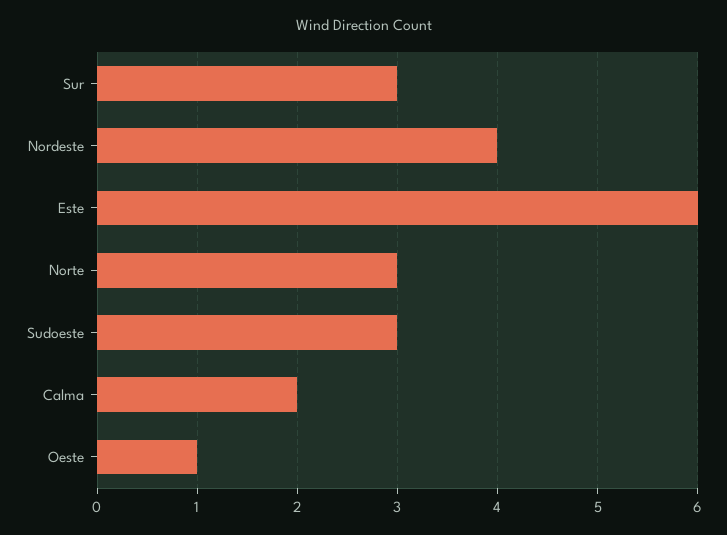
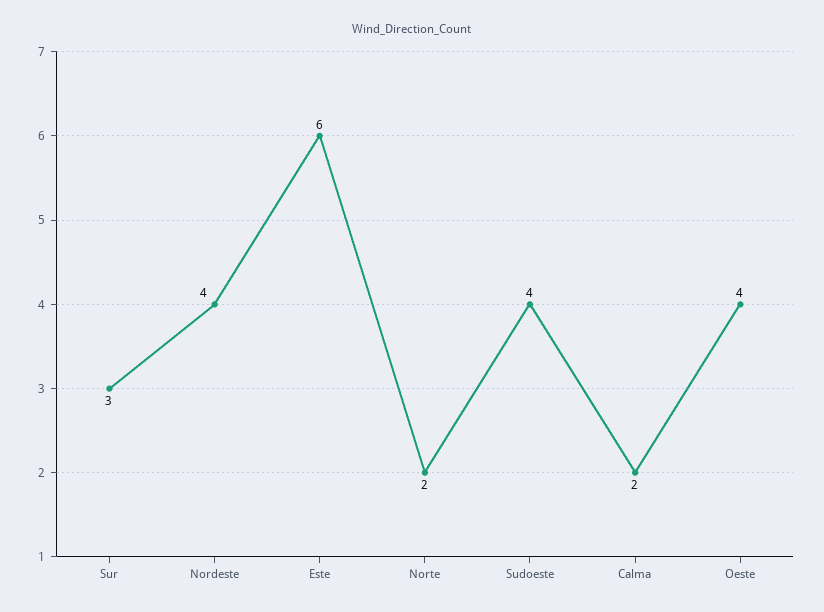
Norte: 3 -> 2
Sudoeste: 3 -> 4
Oeste: 1 -> 4

